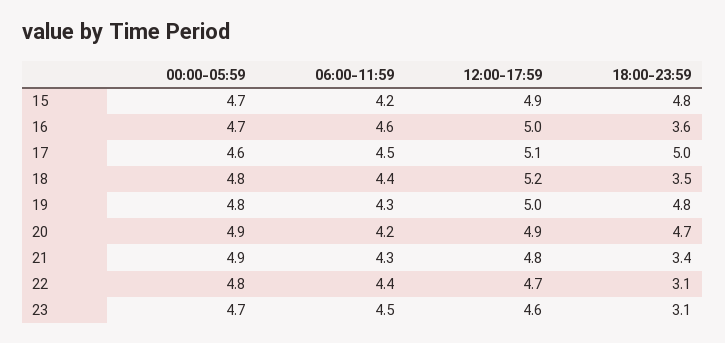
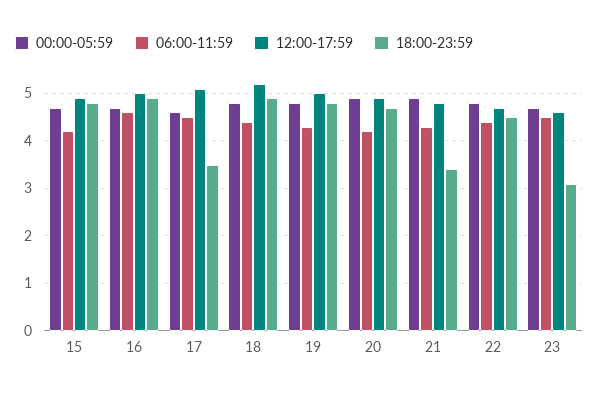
18:00-23:59, 16: 3.6 -> 5
18:00-23:59, 17: 5 -> 3.5
18:00-23:59, 18: 3.5 -> 5
18:00-23:59, 22: 3.1 -> 4.5

